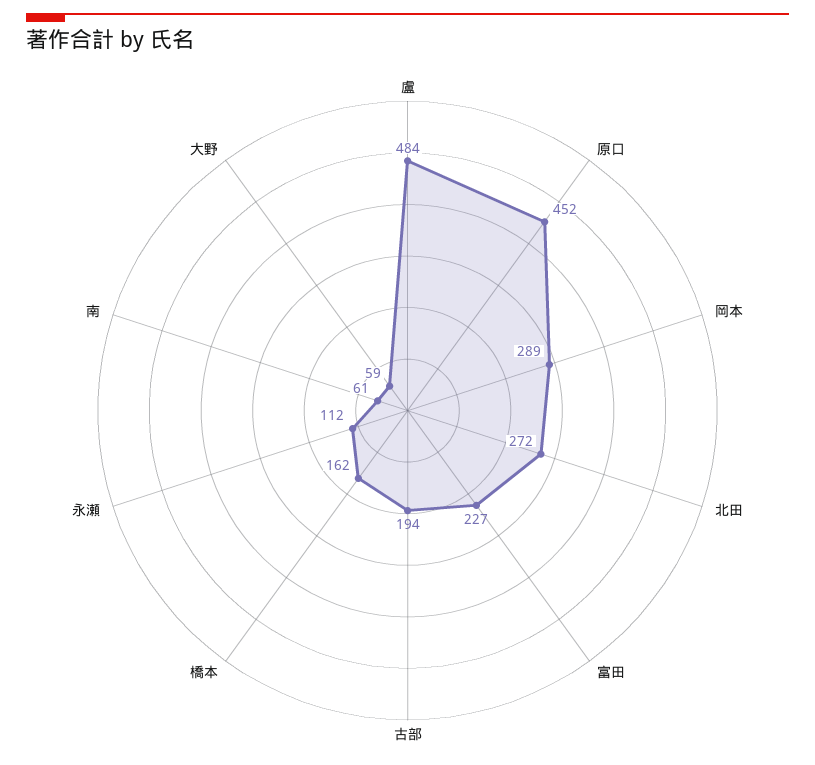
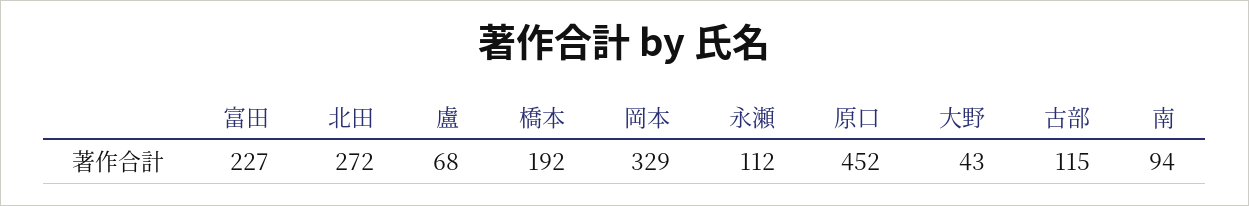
盧: 484 -> 68
岡本: 289 -> 329
古部: 194 -> 115
橋本: 162 -> 192
南: 61 -> 94
大野: 59 -> 43

